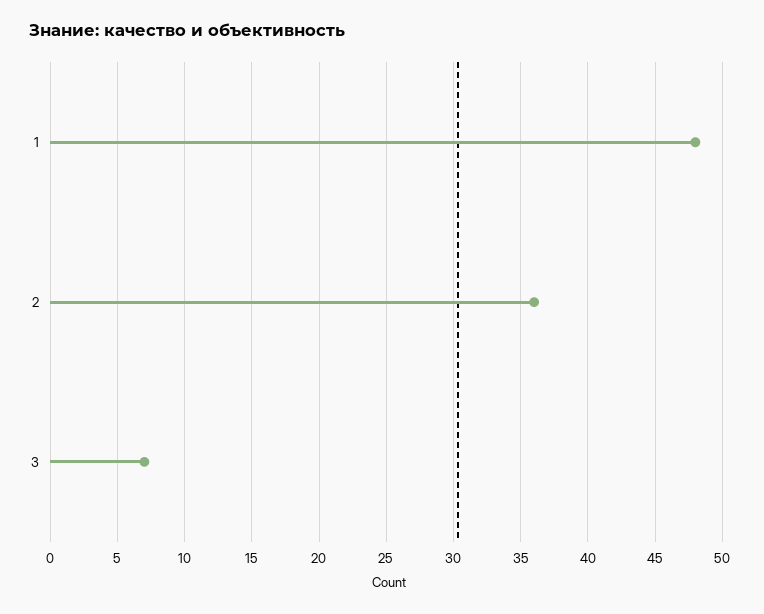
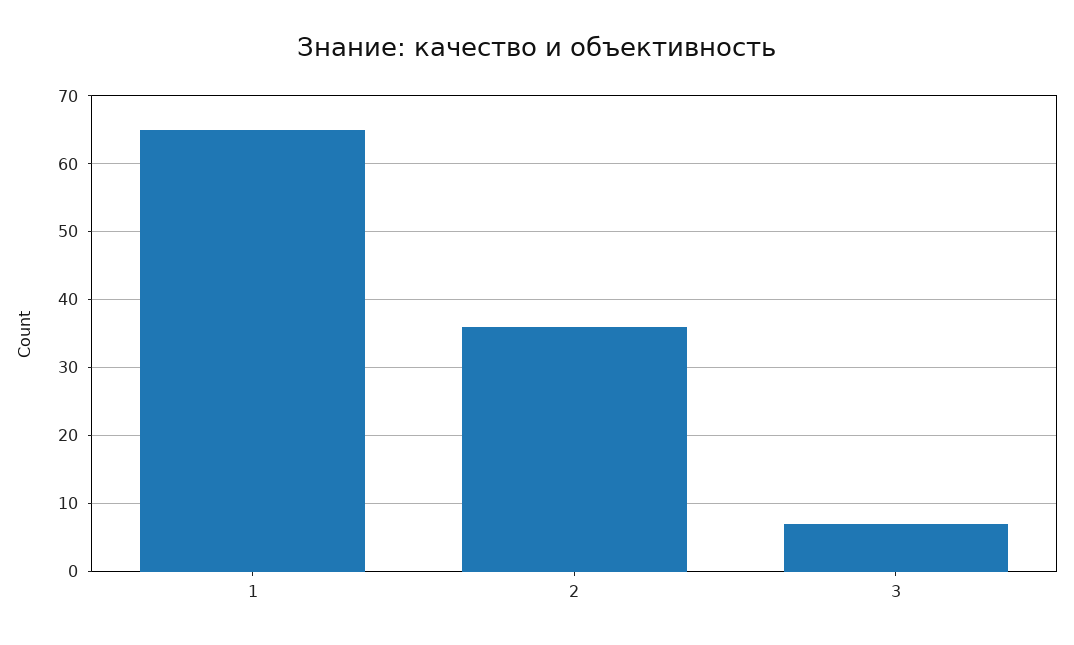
1: 48 -> 65

